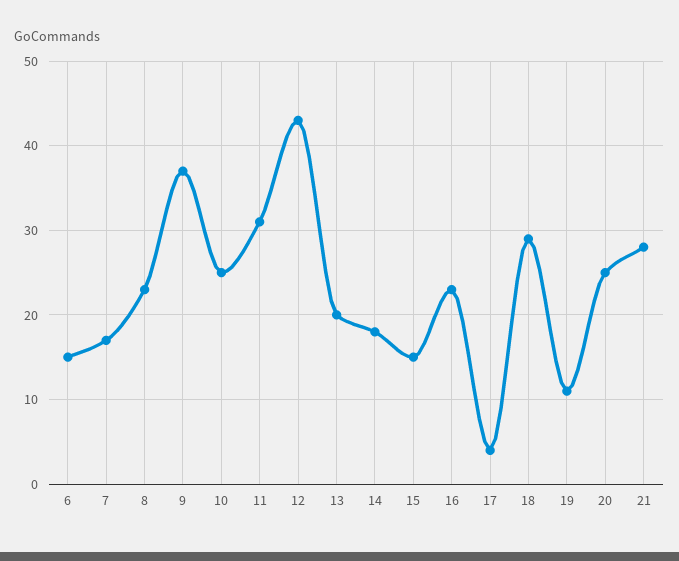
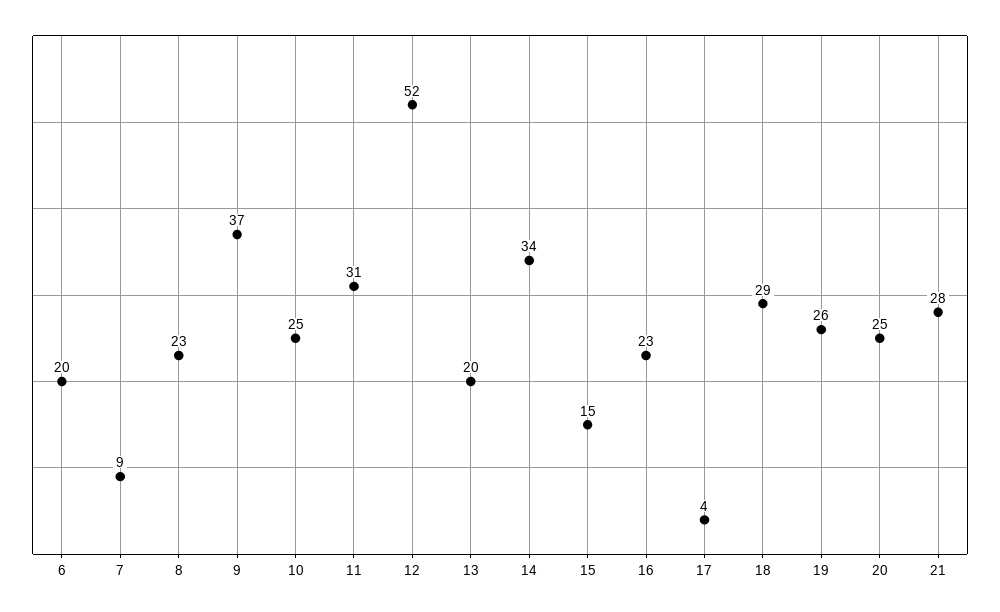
6: 15 -> 20
7: 17 -> 9
12: 43 -> 52
14: 18 -> 34
19: 11 -> 26

